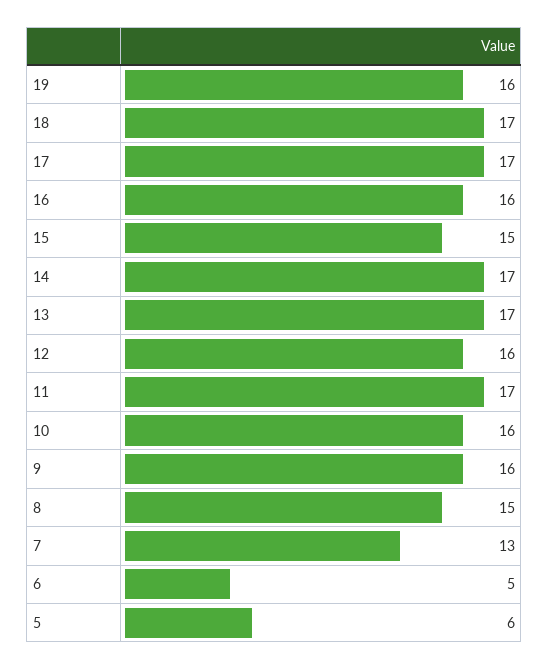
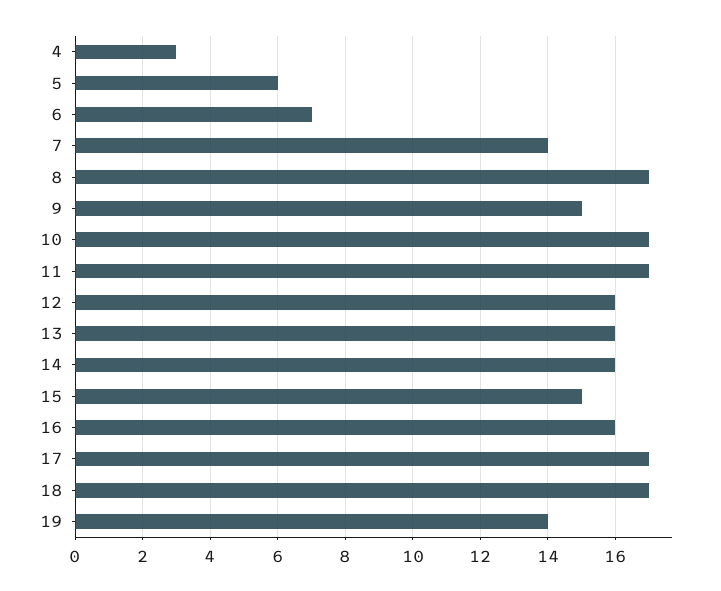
19: 16 -> 14
14: 17 -> 16
13: 17 -> 16
10: 16 -> 17
9: 16 -> 15
8: 15 -> 17
7: 13 -> 14
6: 5 -> 7
4: none -> 3

